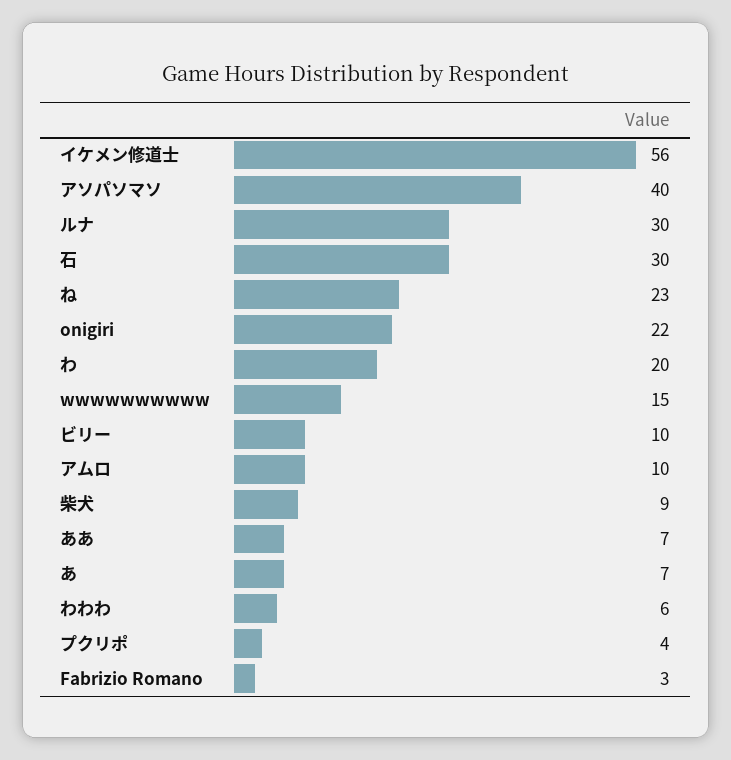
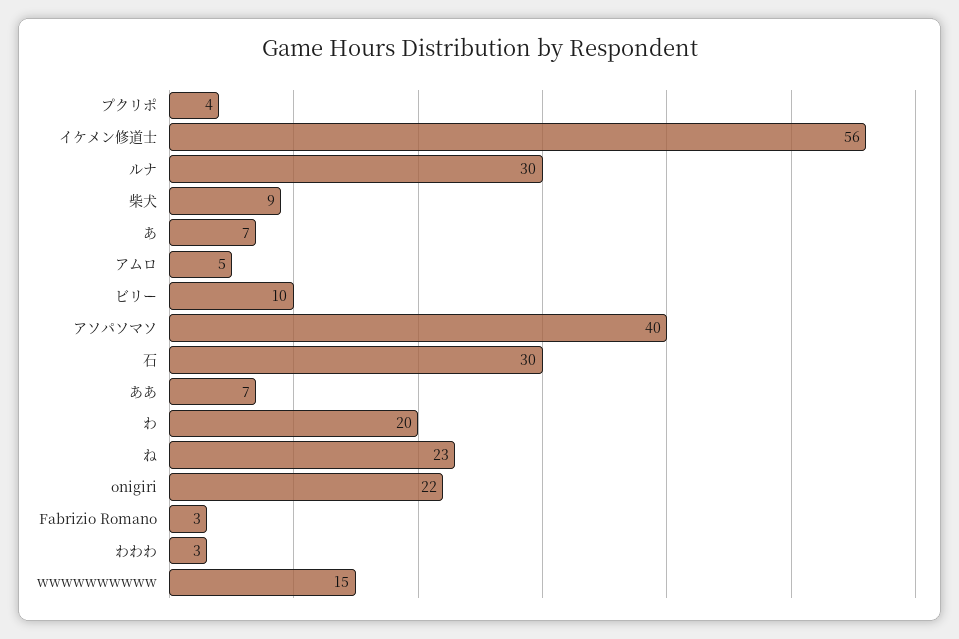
アムロ: 10 -> 5
わわわ: 6 -> 3

